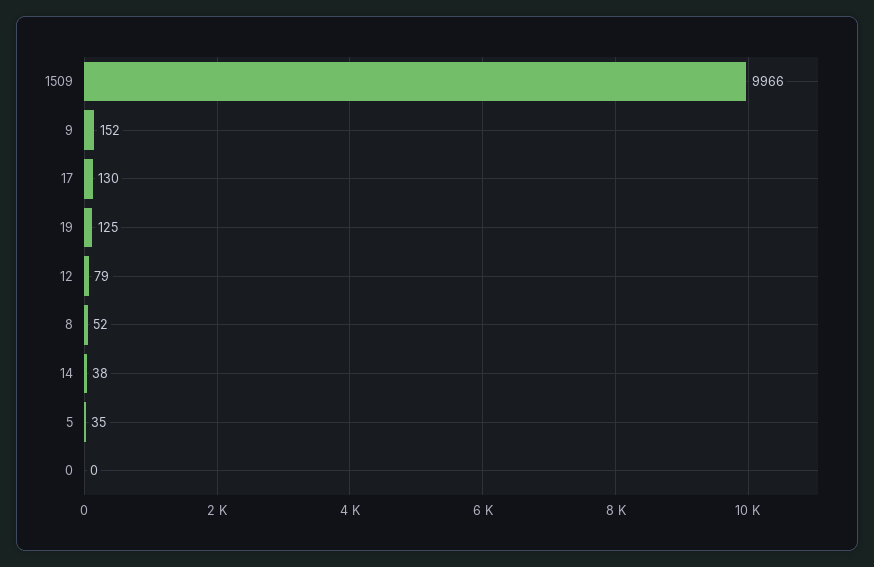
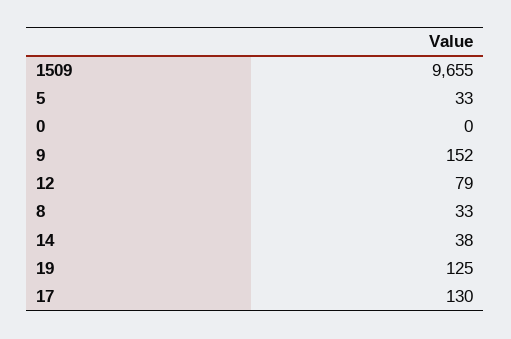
1509: 9966 -> 9655
8: 52 -> 33
5: 35 -> 33

